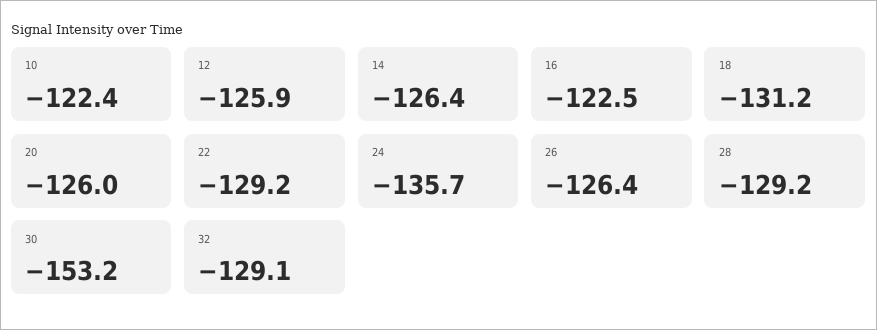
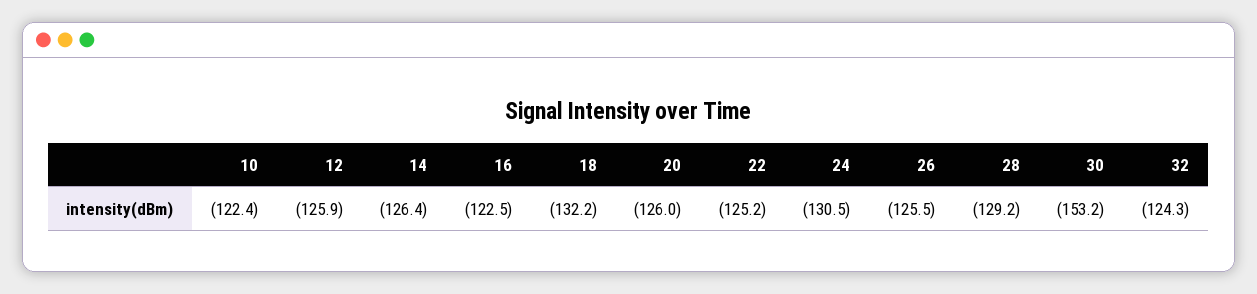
18: -131.2 -> -132.2
22: -129.2 -> -125.2
24: -135.7 -> -130.5
26: -126.4 -> -125.5
32: -129.1 -> -124.3

